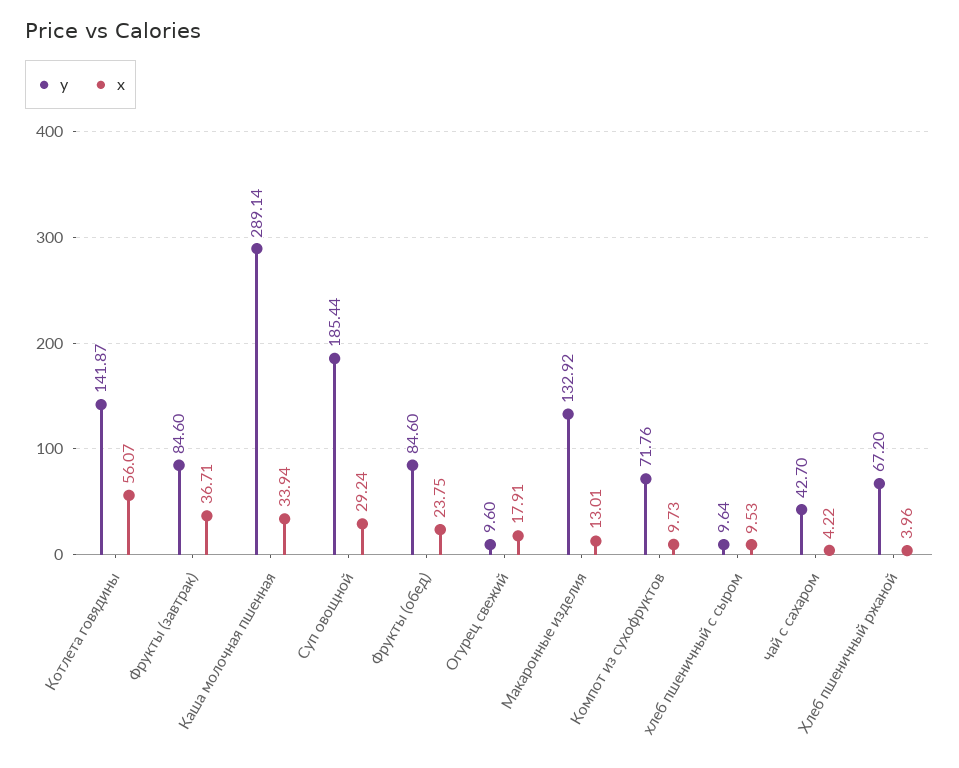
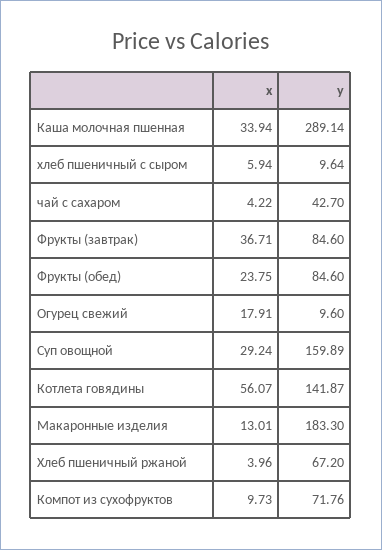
y, Суп овощной: 185.44 -> 159.89
y, Макаронные изделия: 132.92 -> 183.3
x, хлеб пшеничный с сыром: 9.53 -> 5.94

